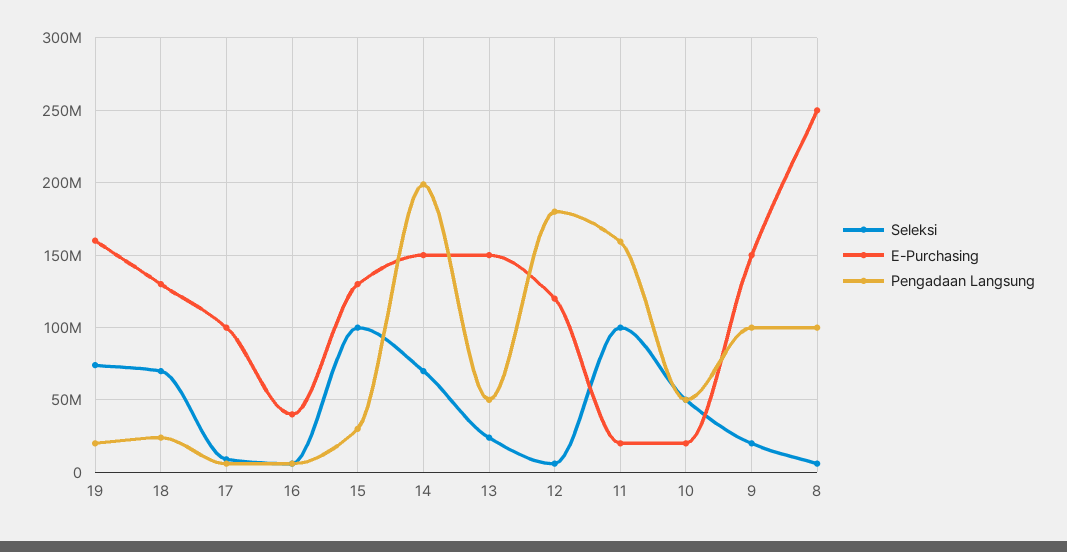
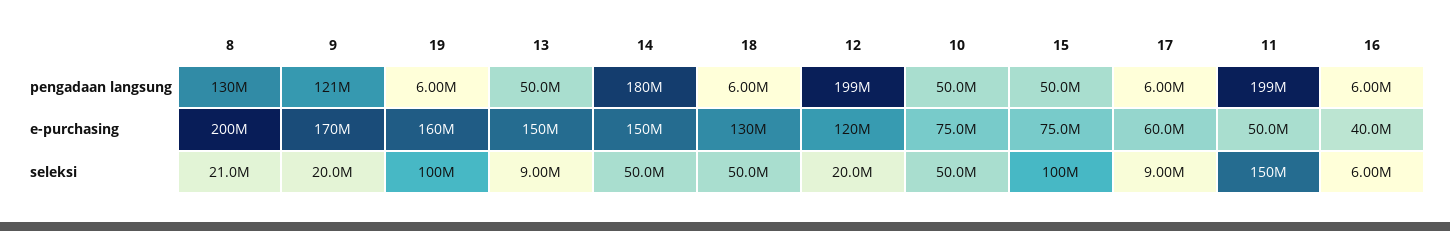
Seleksi, 19: 75000000 -> 100000000
Pengadaan Langsung, 19: 20000000 -> 6000000
Seleksi, 18: 70000000 -> 50000000
Pengadaan Langsung, 18: 25000000 -> 6000000
E-Purchasing, 17: 100000000 -> 60000000
E-Purchasing, 15: 130000000 -> 75000000
Pengadaan Langsung, 15: 30000000 -> 50000000
Seleksi, 14: 70000000 -> 50000000
Pengadaan Langsung, 14: 200000000 -> 180000000
Seleksi, 13: 25000000 -> 9000000
Seleksi, 12: 5000000 -> 20000000
Pengadaan Langsung, 12: 180000000 -> 199000000
Seleksi, 11: 100000000 -> 150000000
E-Purchasing, 11: 20000000 -> 50000000
Pengadaan Langsung, 11: 160000000 -> 199000000
E-Purchasing, 10: 20000000 -> 75000000
E-Purchasing, 9: 150000000 -> 170000000
Pengadaan Langsung, 9: 100000000 -> 121000000
Seleksi, 8: 5000000 -> 21000000
E-Purchasing, 8: 250000000 -> 200000000
Pengadaan Langsung, 8: 100000000 -> 130000000

